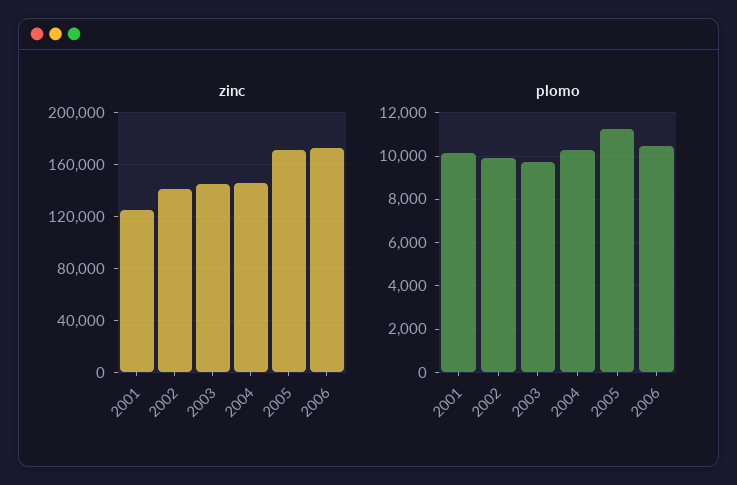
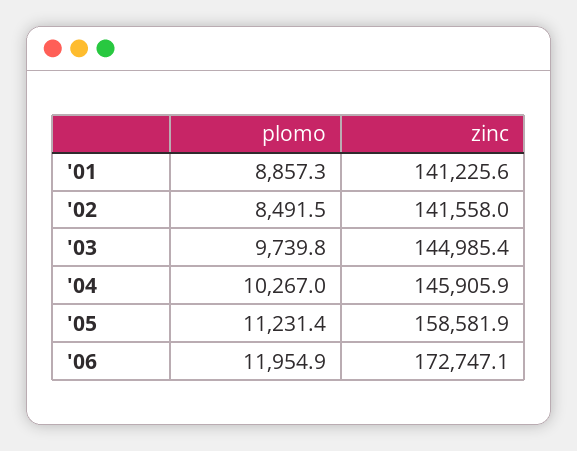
zinc, 2001: 125000 -> 141225.6
zinc, 2005: 170000 -> 158581.9
plomo, 2001: 10000 -> 8857.3
plomo, 2002: 10000 -> 8491.5
plomo, 2006: 10500 -> 11954.9

